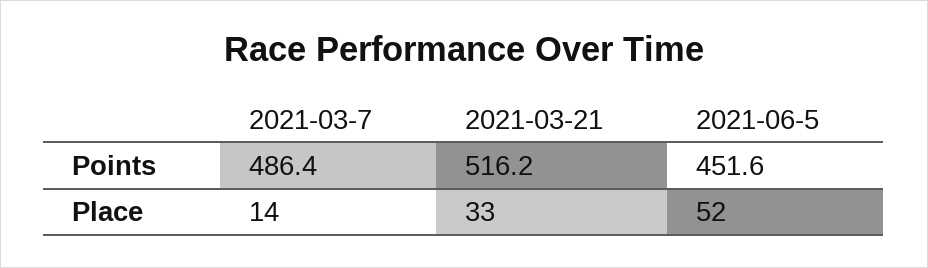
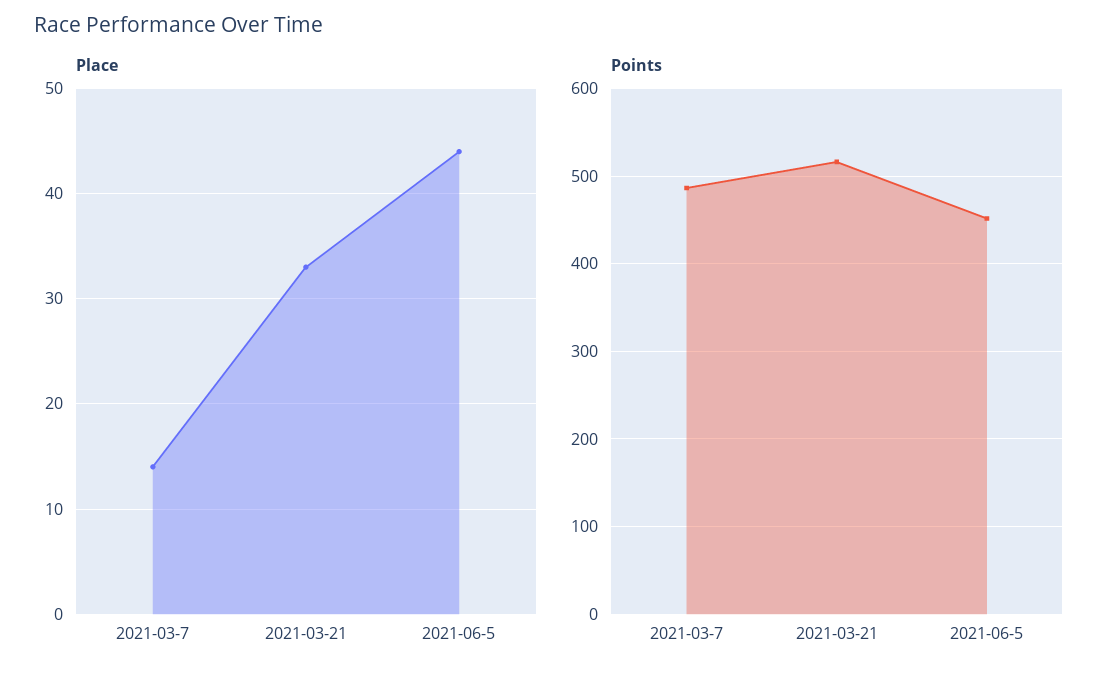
Place, 2021-06-5: 52 -> 44

